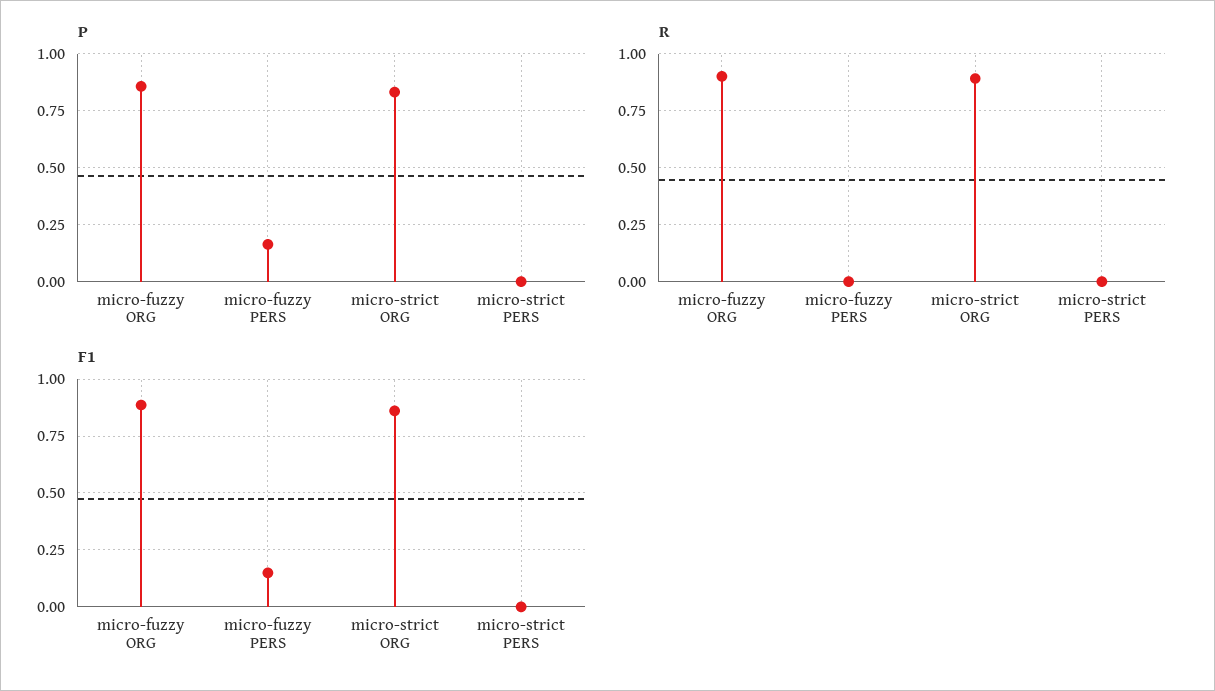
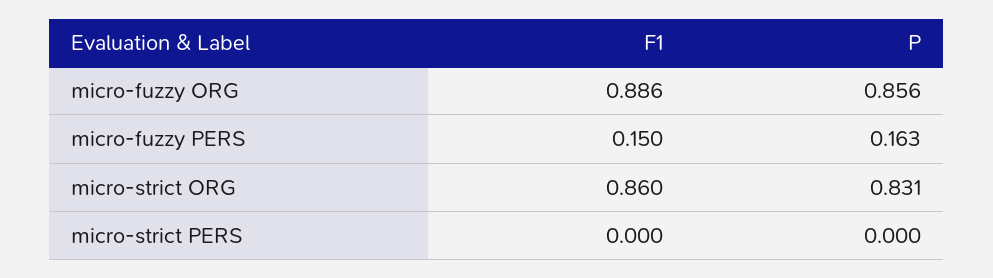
R, micro-fuzzy ORG: 0.9 -> none
R, micro-fuzzy PERS: 0 -> none
R, micro-strict ORG: 0.9 -> none
R, micro-strict PERS: 0 -> none

